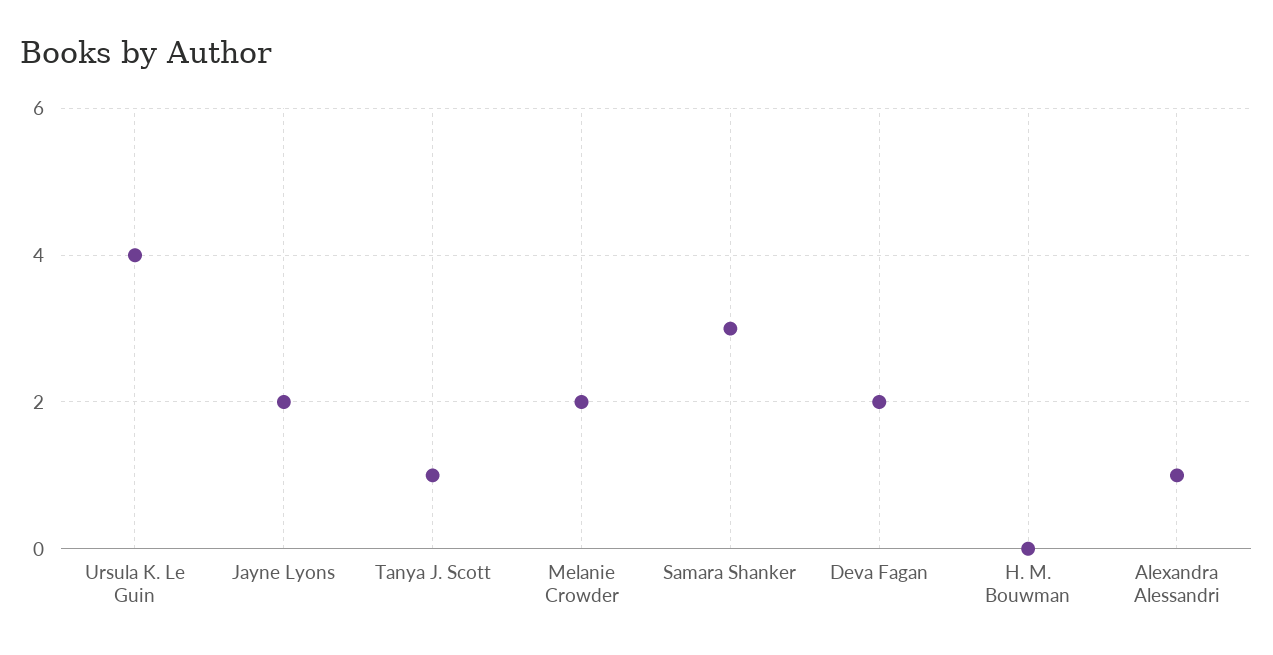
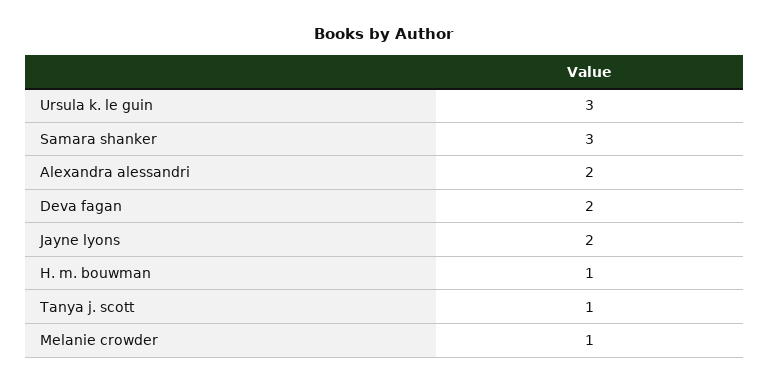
Ursula K. Le Guin: 4 -> 3
Melanie Crowder: 2 -> 1
H. M. Bouwman: 0 -> 1
Alexandra Alessandri: 1 -> 2

